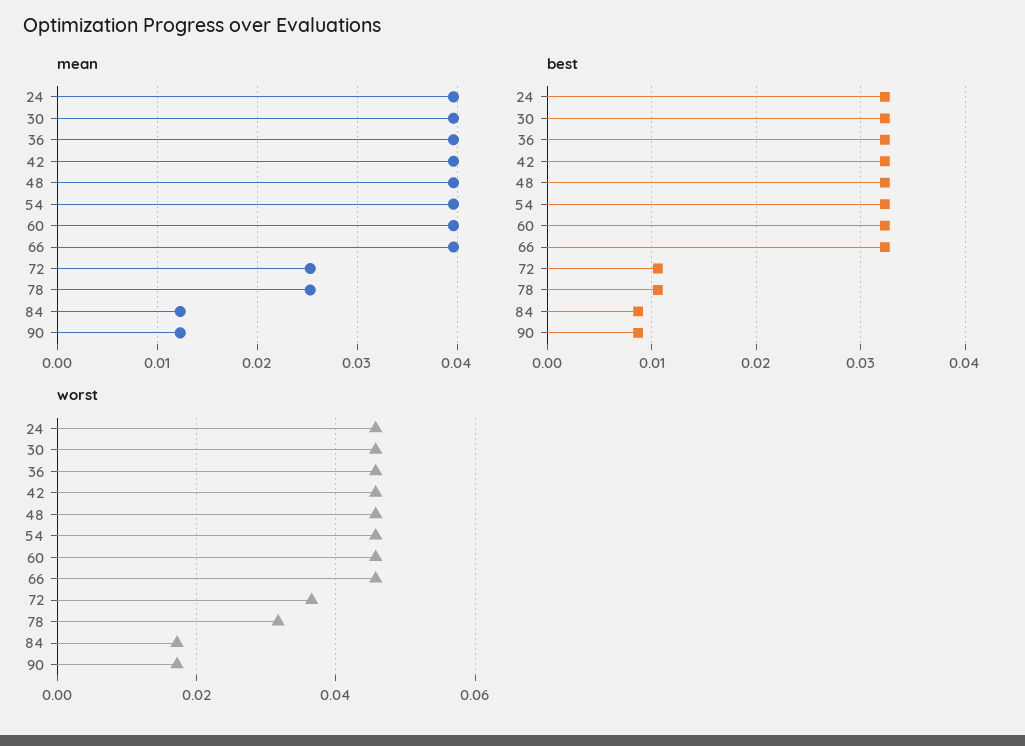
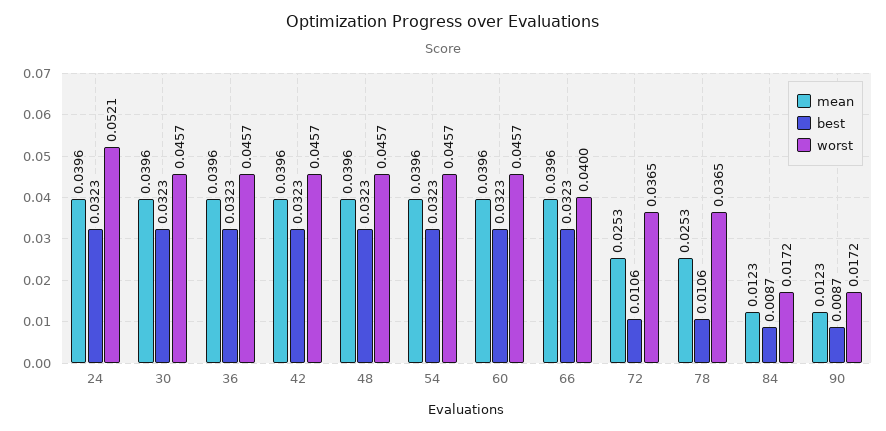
worst, 24: 0.046 -> 0.0521
worst, 66: 0.046 -> 0.04
worst, 78: 0.032 -> 0.0365

